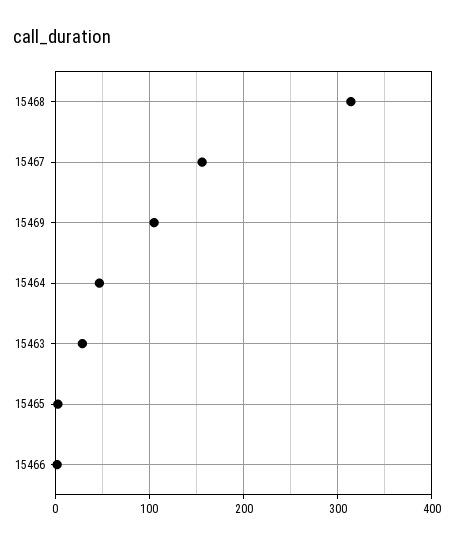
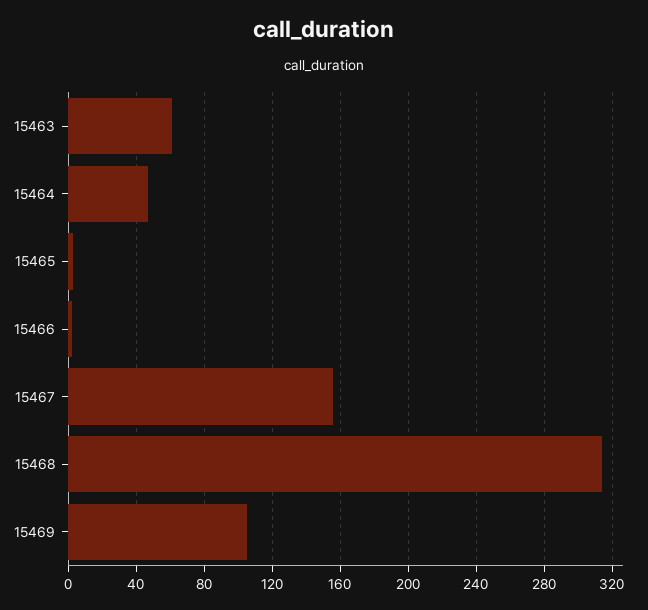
15463: 30 -> 60

